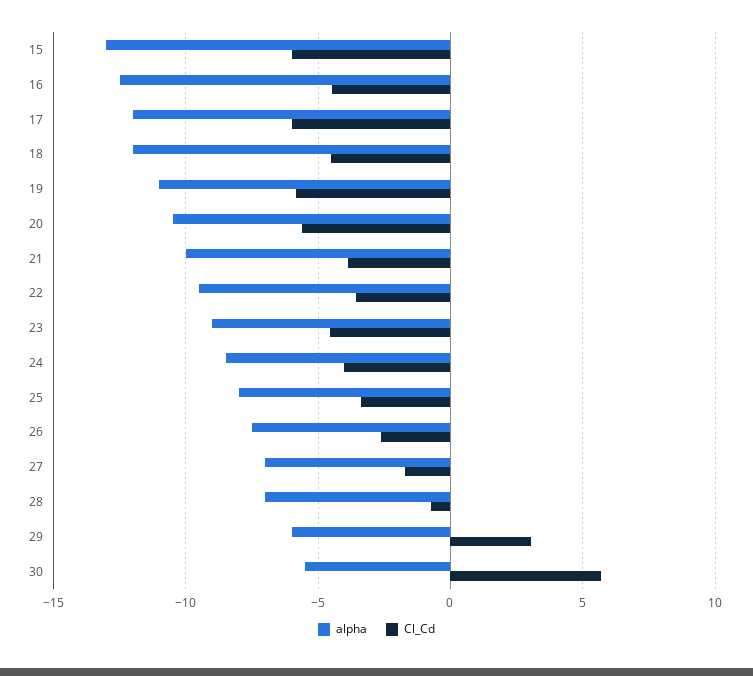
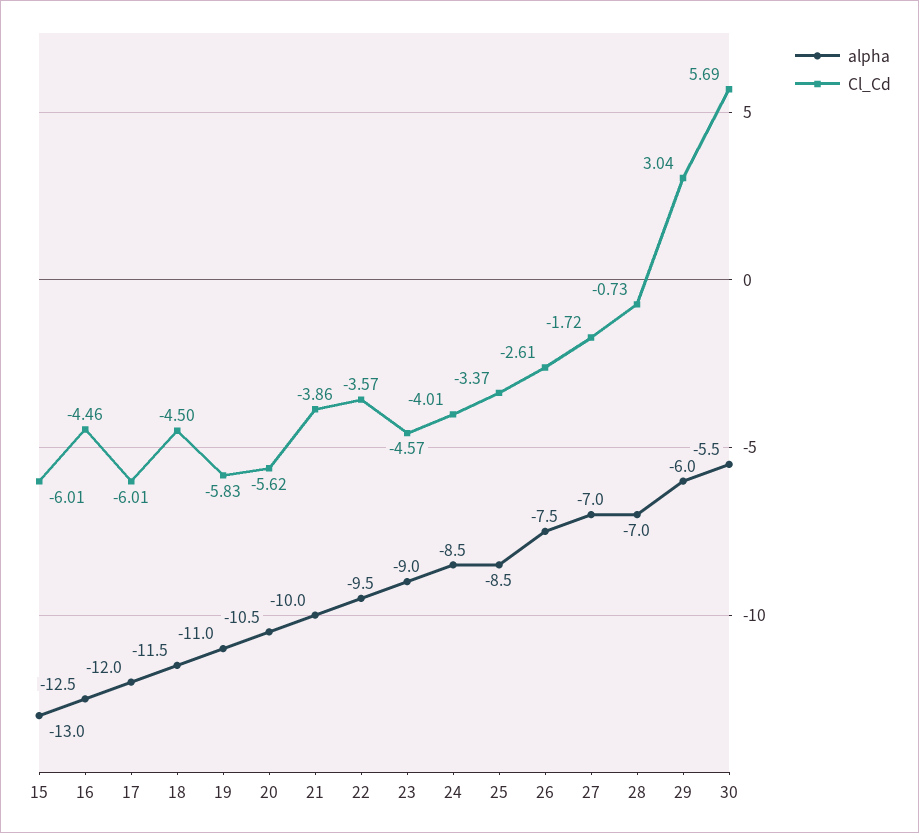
alpha, 18: -12 -> -11.5
alpha, 25: -8 -> -8.5

